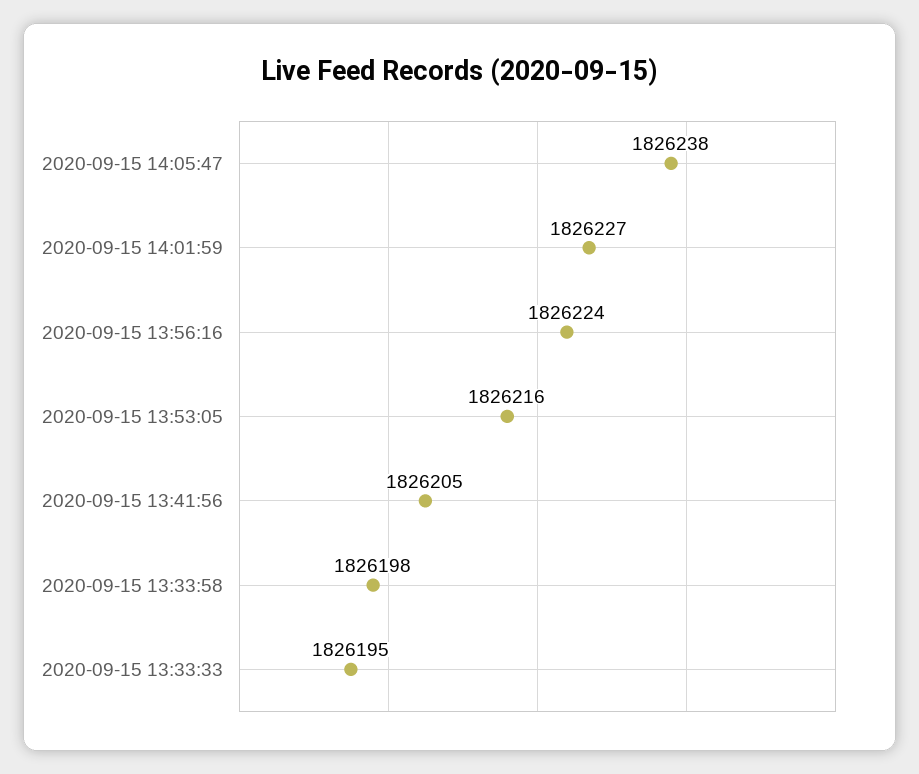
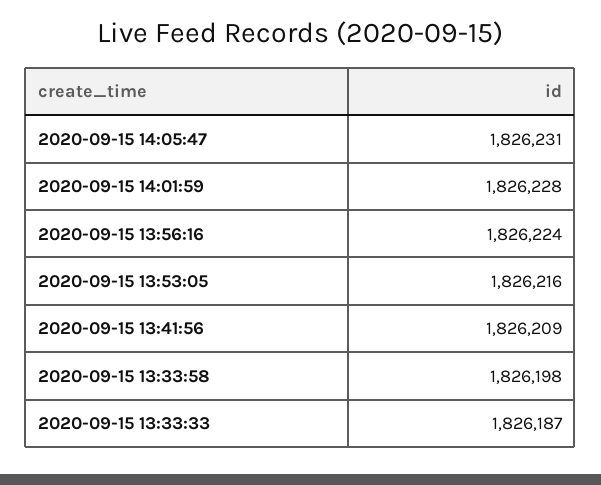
2020-09-15 14:05:47: 1826238 -> 1826231
2020-09-15 14:01:59: 1826227 -> 1826228
2020-09-15 13:41:56: 1826205 -> 1826209
2020-09-15 13:33:33: 1826195 -> 1826187

